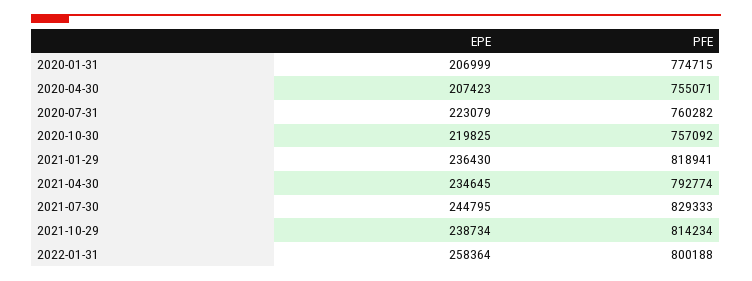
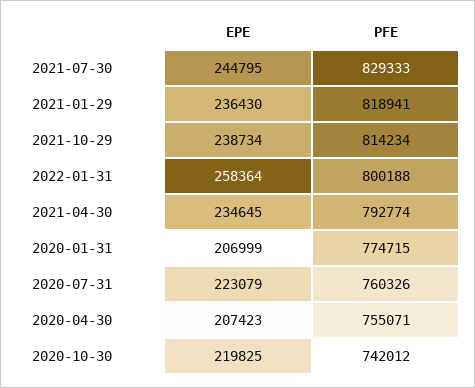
PFE, 2020-07-31: 760282 -> 760326
PFE, 2020-10-30: 757092 -> 742012

